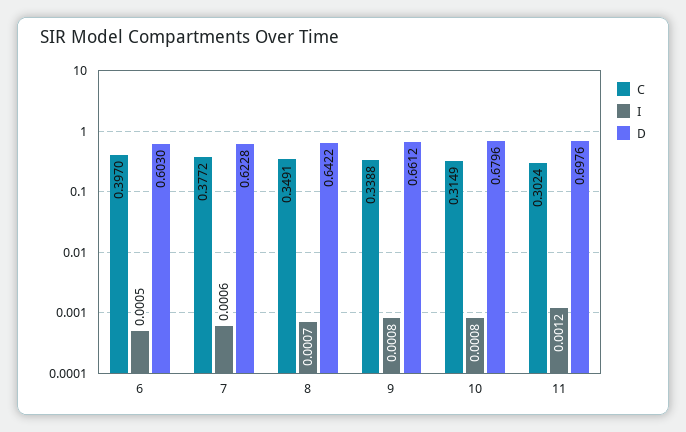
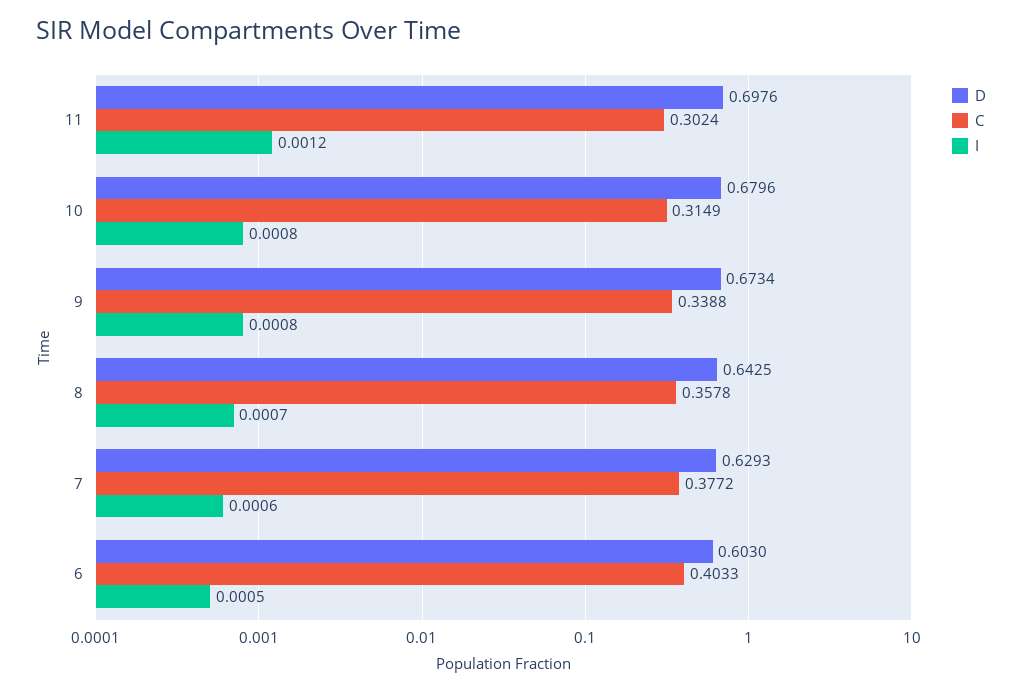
C, 6: 0.397 -> 0.4033
D, 7: 0.6228 -> 0.6293
C, 8: 0.3491 -> 0.3578
D, 8: 0.6422 -> 0.6425
D, 9: 0.6612 -> 0.6734

